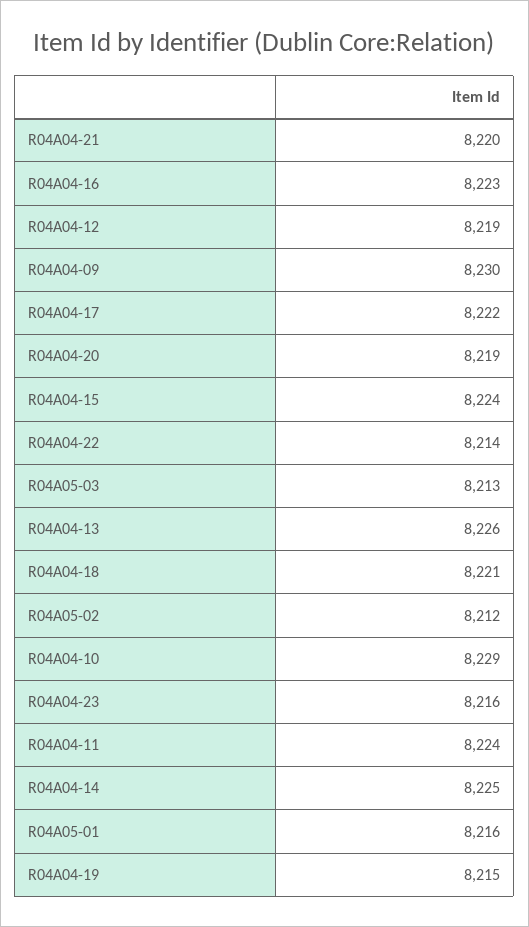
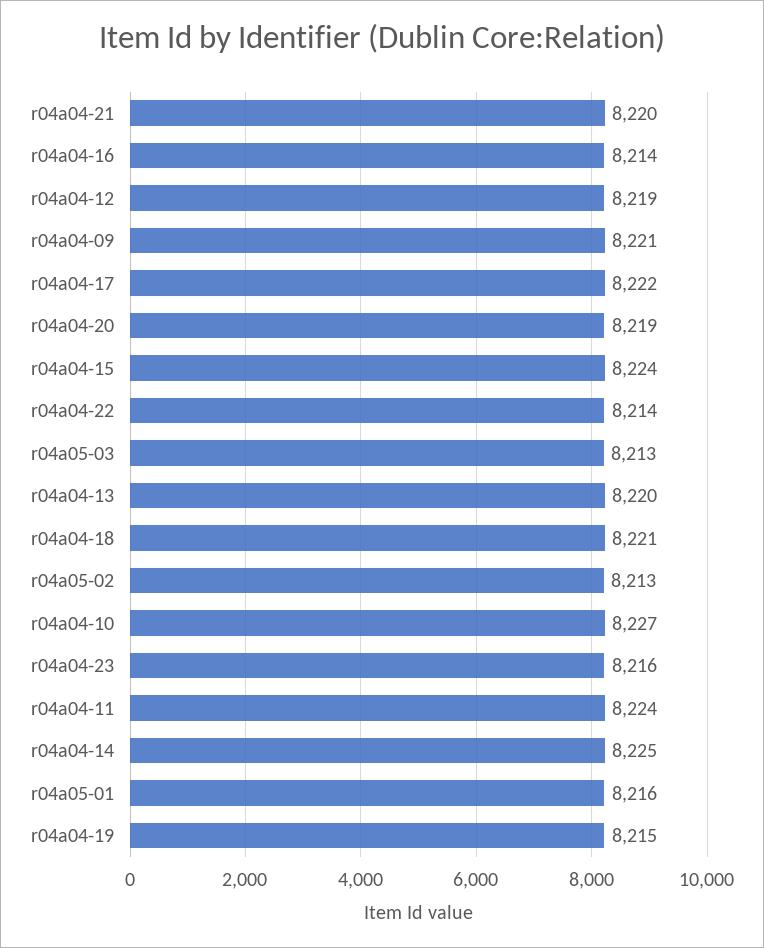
R04A04-16: 8223 -> 8214
R04A04-09: 8230 -> 8221
R04A04-13: 8226 -> 8220
R04A05-02: 8212 -> 8213
R04A04-10: 8229 -> 8227

